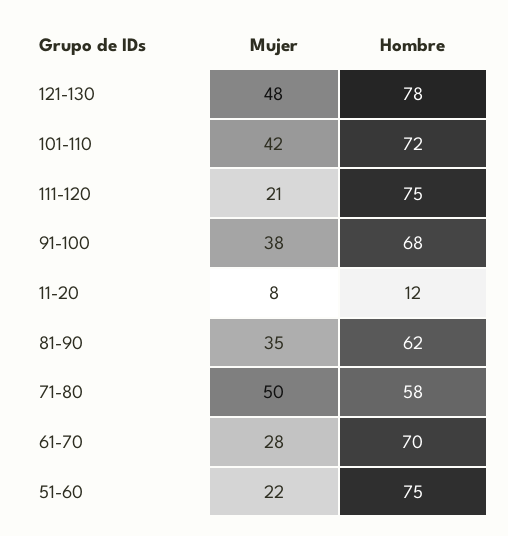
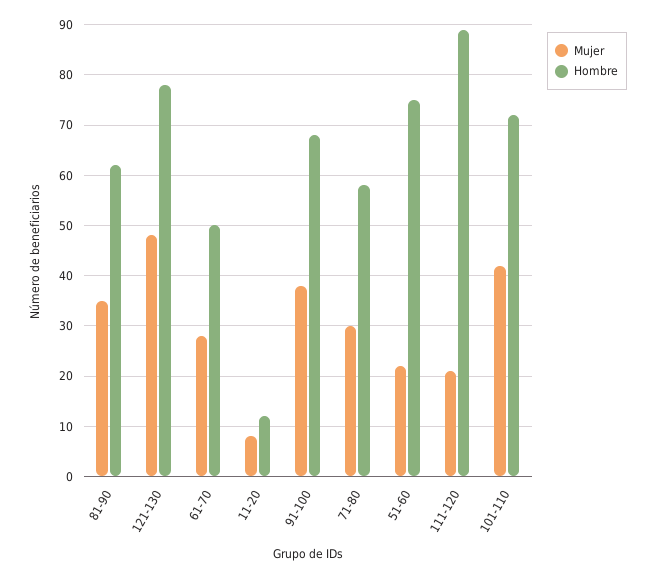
Hombre, 111-120: 75 -> 90
Mujer, 71-80: 50 -> 30
Hombre, 61-70: 70 -> 50

